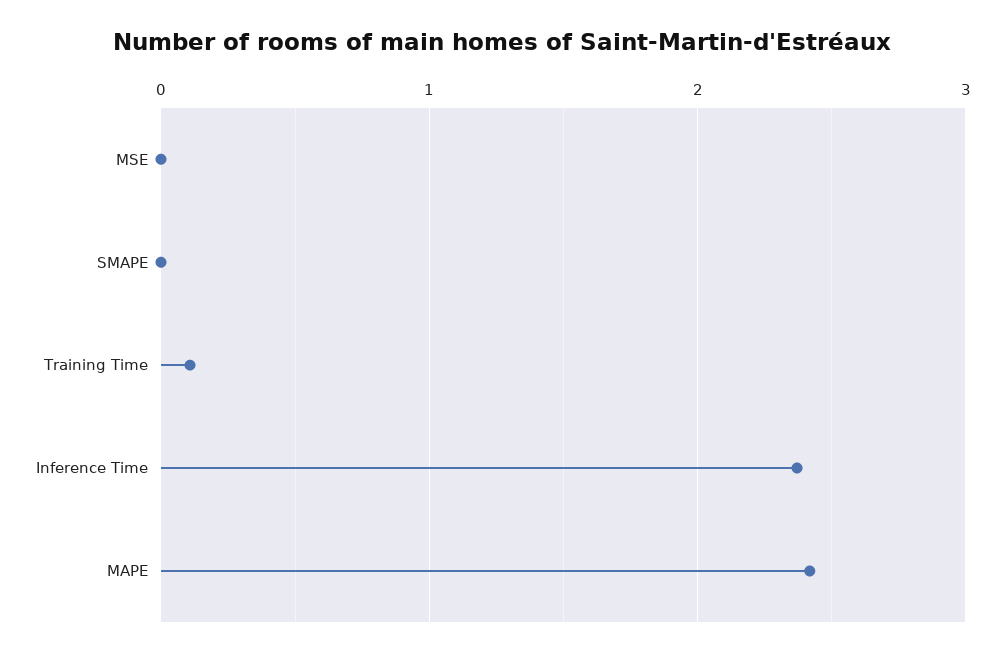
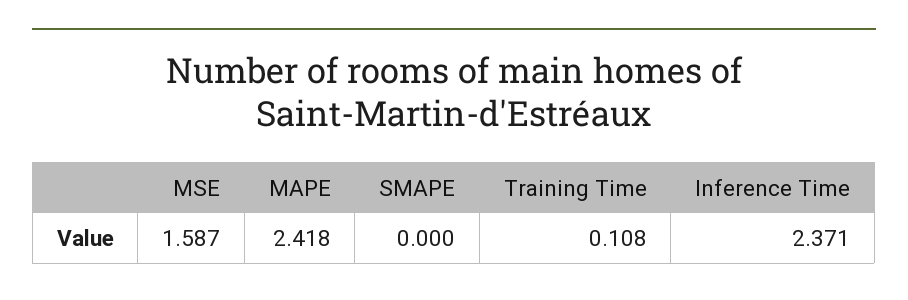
MSE: 0 -> 1.587

